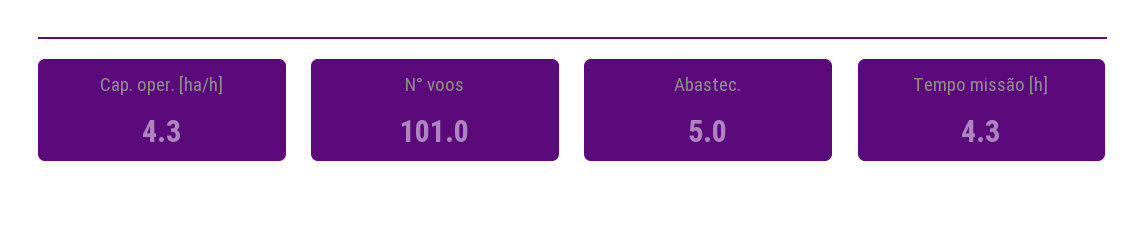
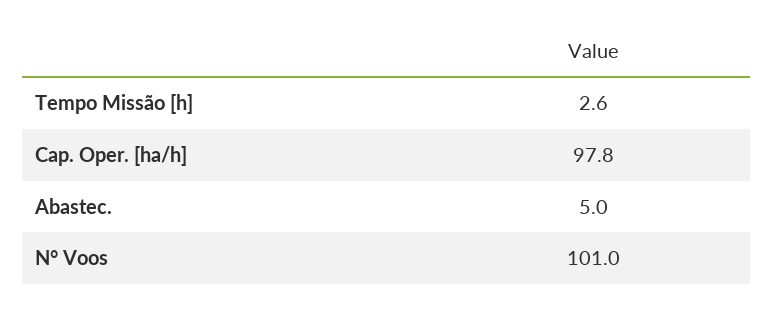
Cap. oper. [ha/h]: 4.3 -> 97.8
Tempo missão [h]: 4.3 -> 2.6

